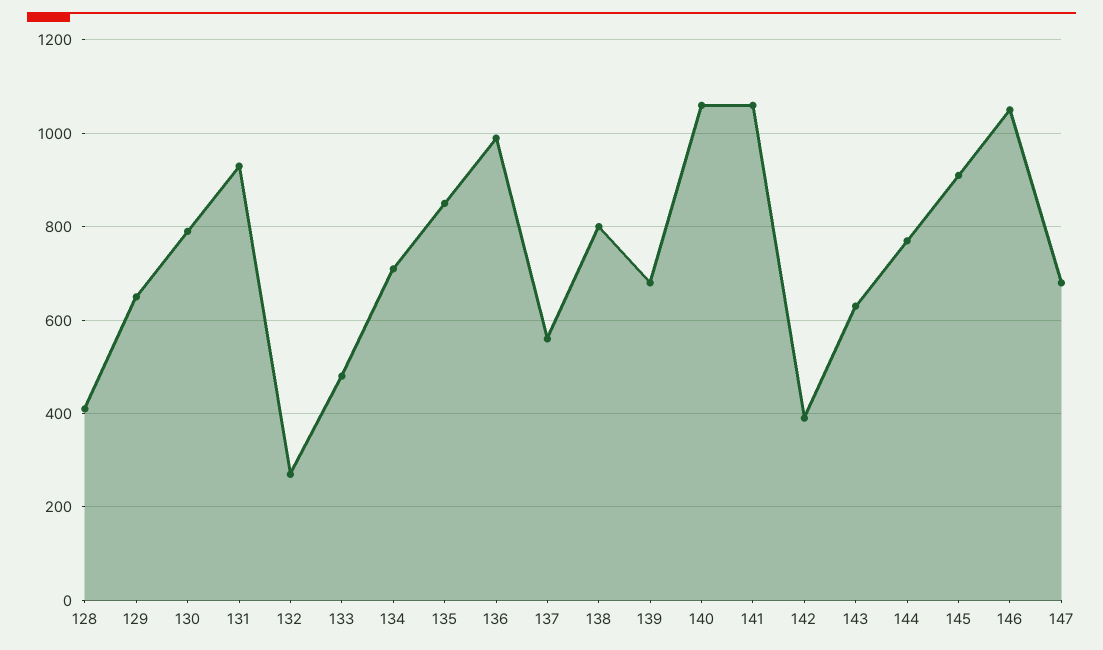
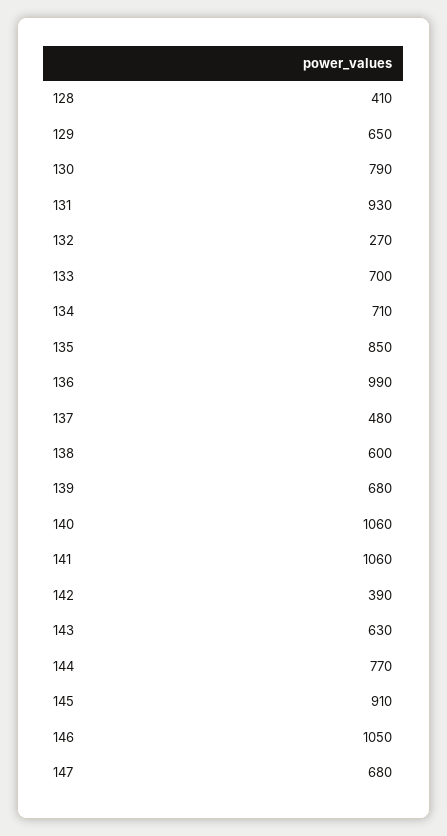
133: 480 -> 700
137: 560 -> 480
138: 800 -> 600

